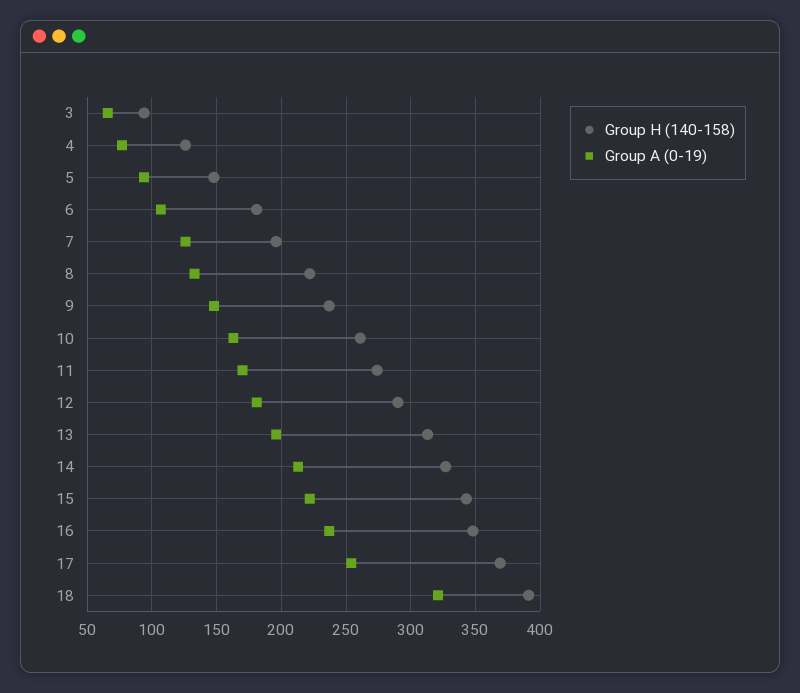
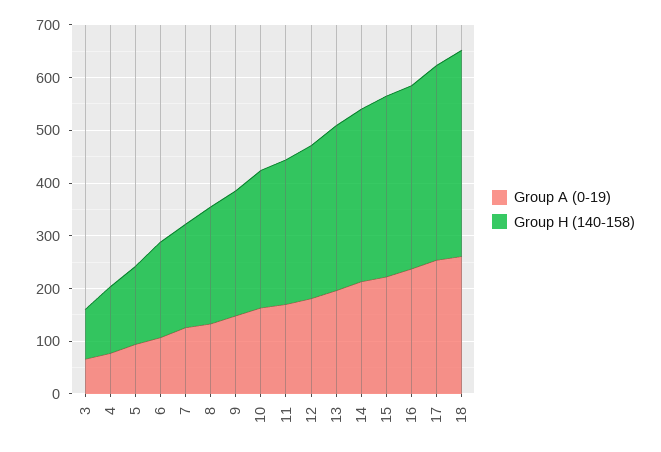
Group A (0-19), 18: 320 -> 260

